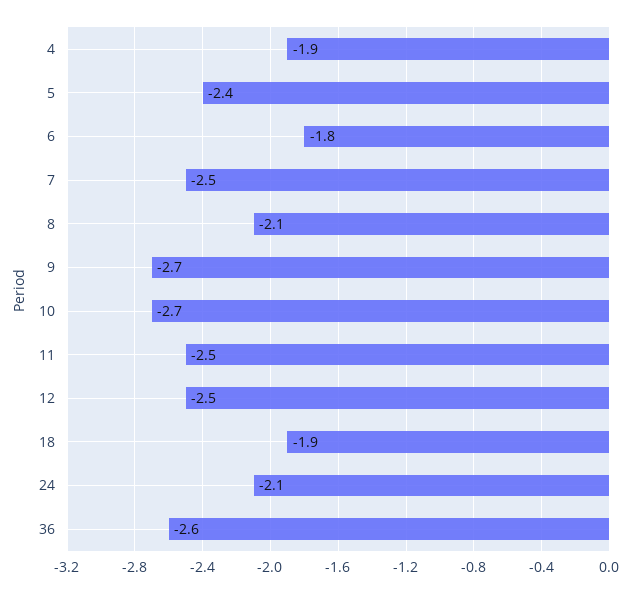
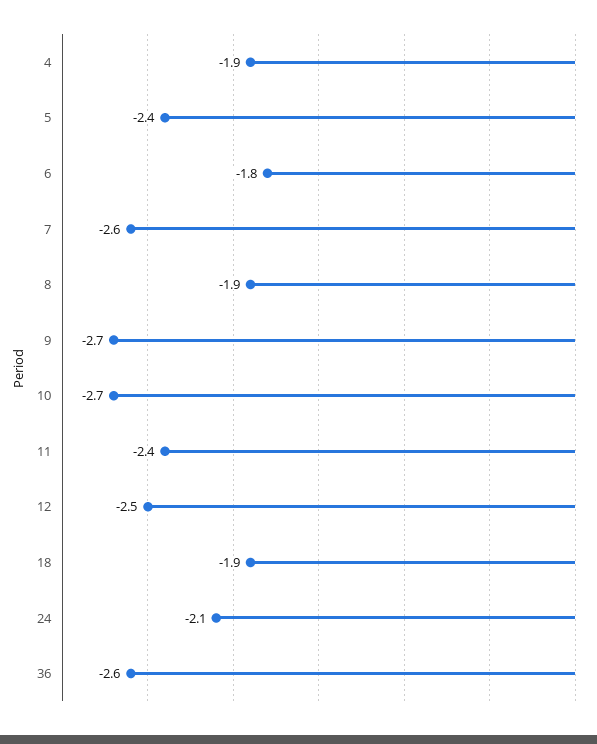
7: -2.5 -> -2.6
8: -2.1 -> -1.9
11: -2.5 -> -2.4

